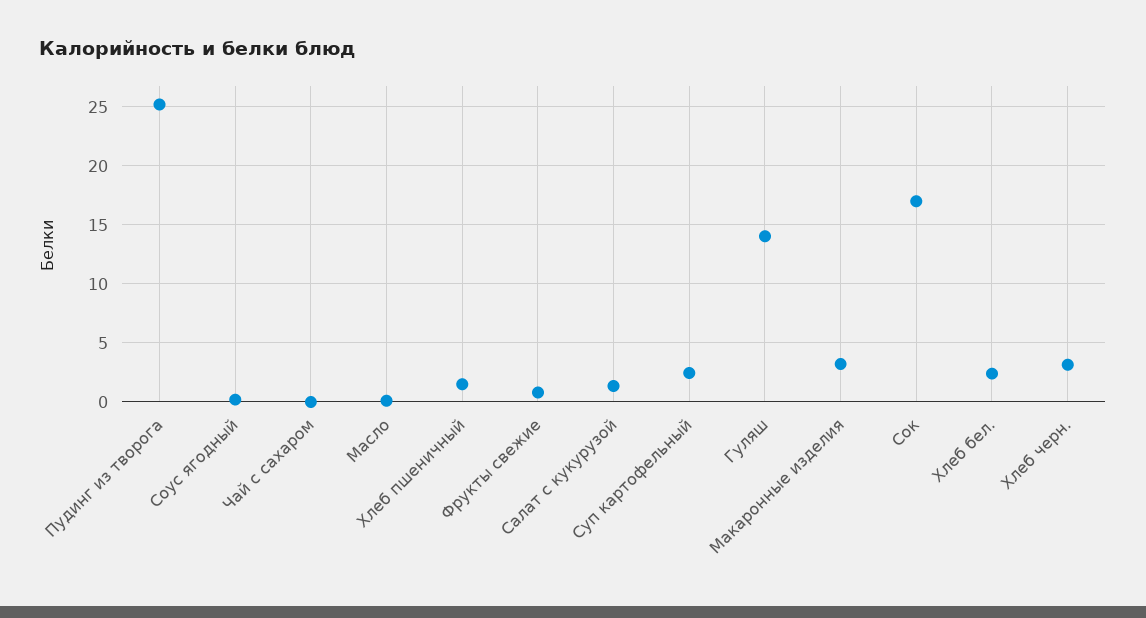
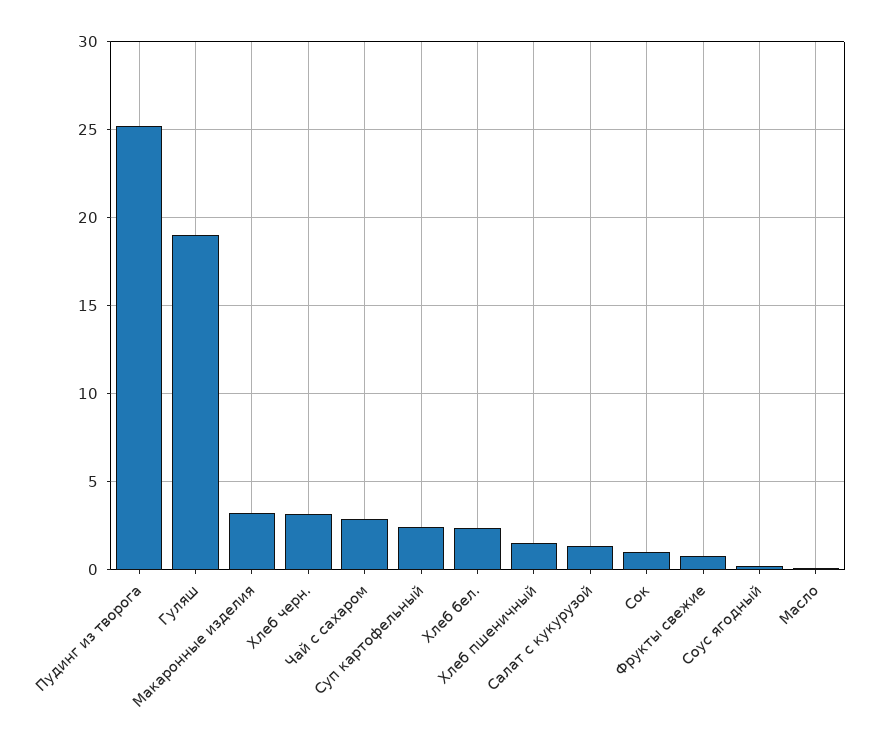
Чай с сахаром: 0 -> 3
Гуляш: 14 -> 19
Сок: 17 -> 1

